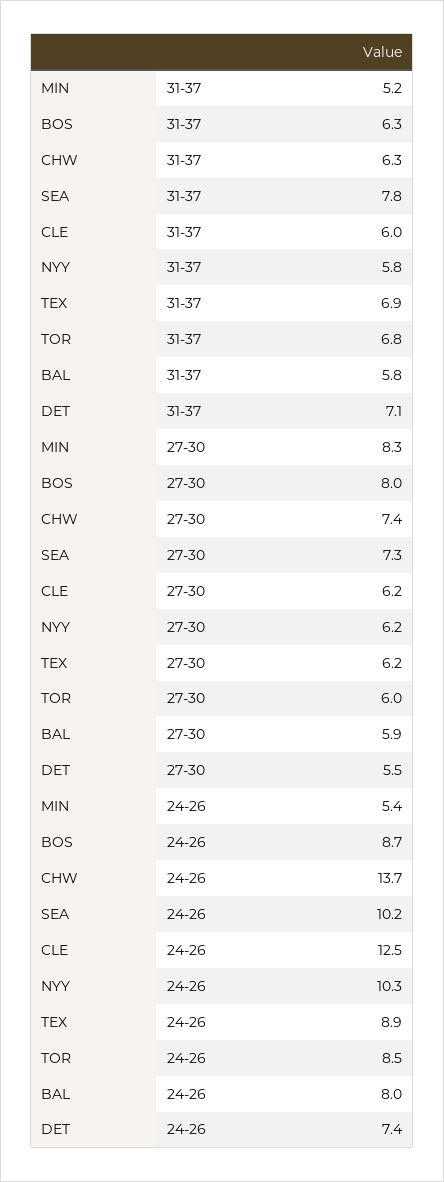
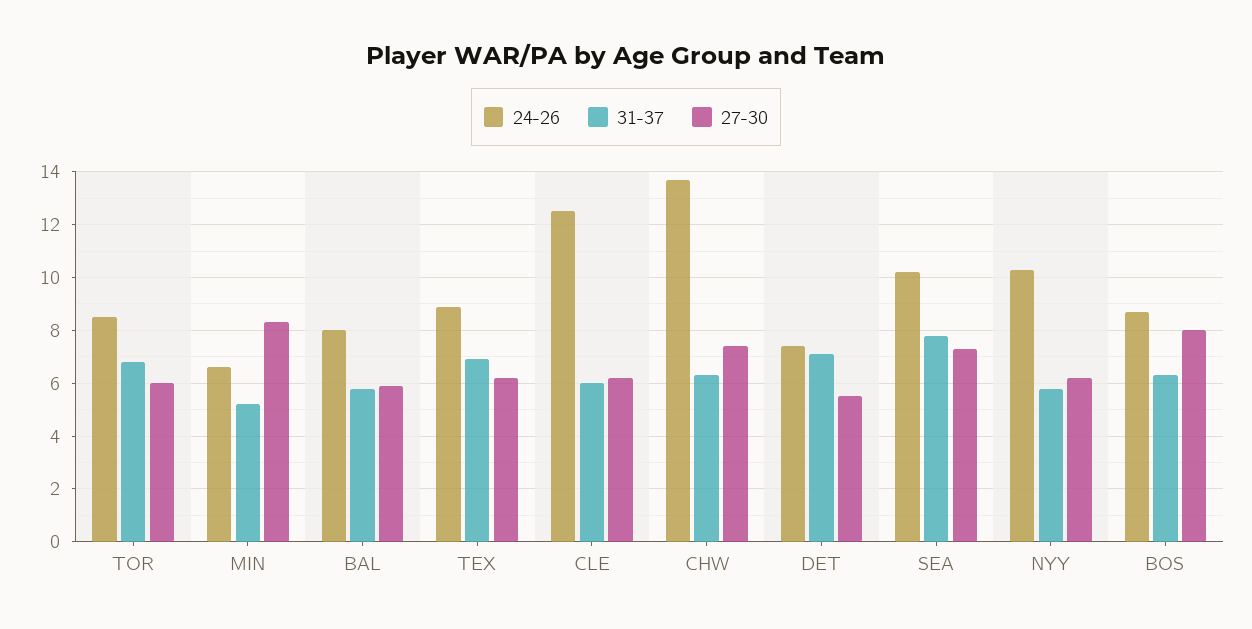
24-26, MIN: 5.4 -> 6.5

